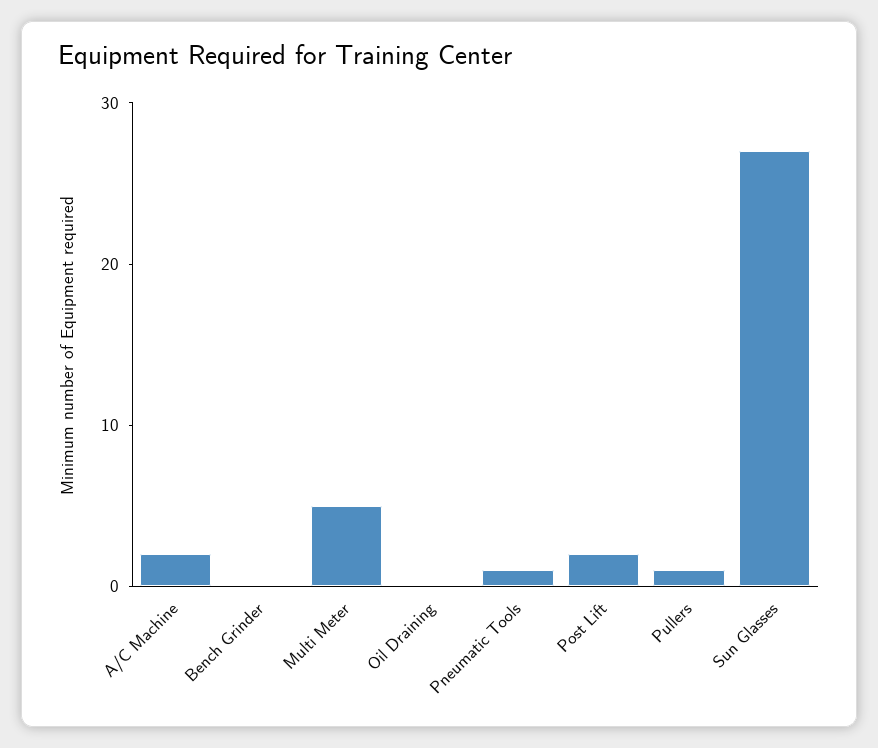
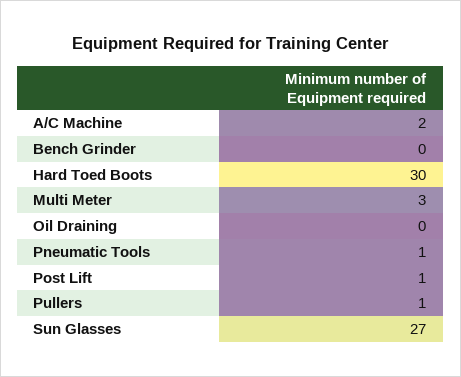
Multi Meter: 5 -> 3
Post Lift: 2 -> 1
Hard Toed Boots: none -> 30

